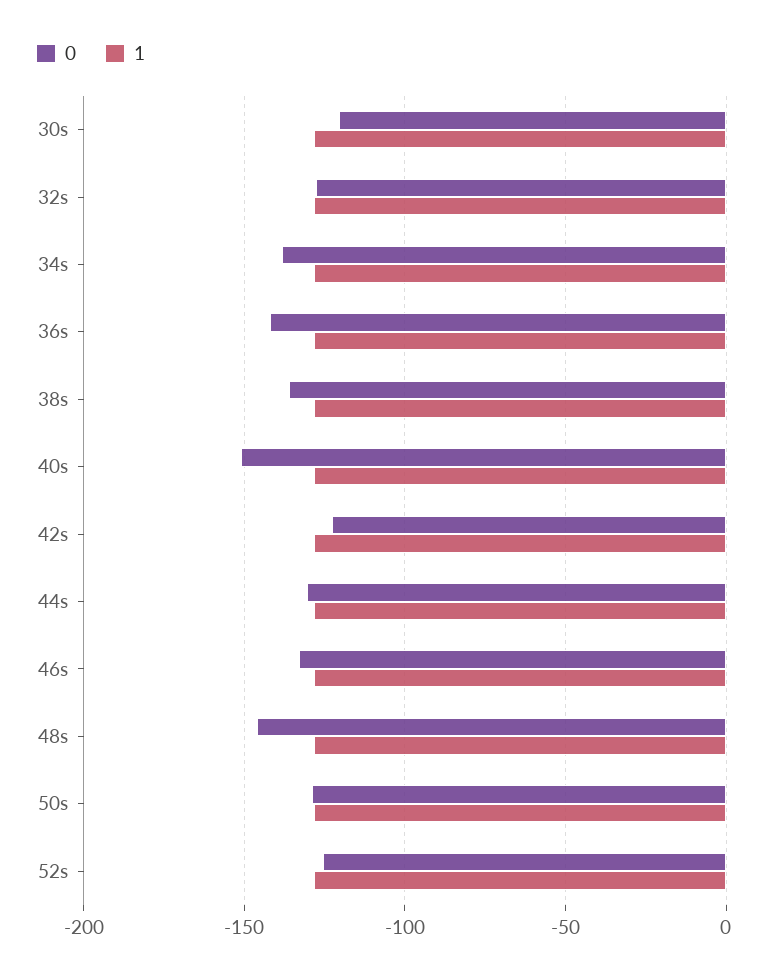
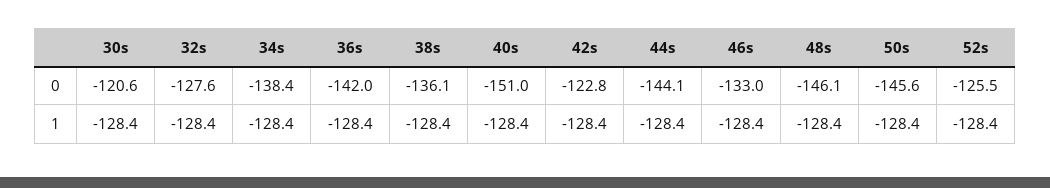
0, 44s: -130 -> -144.1
0, 50s: -130 -> -145.6

